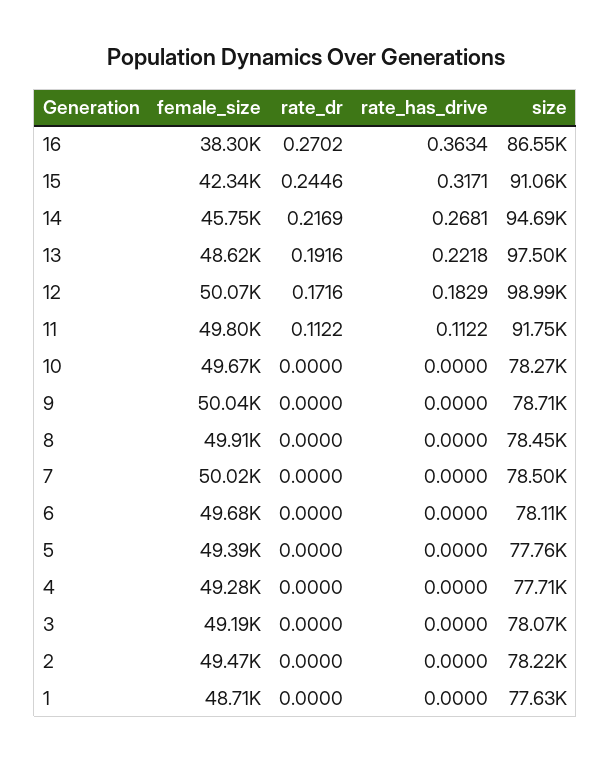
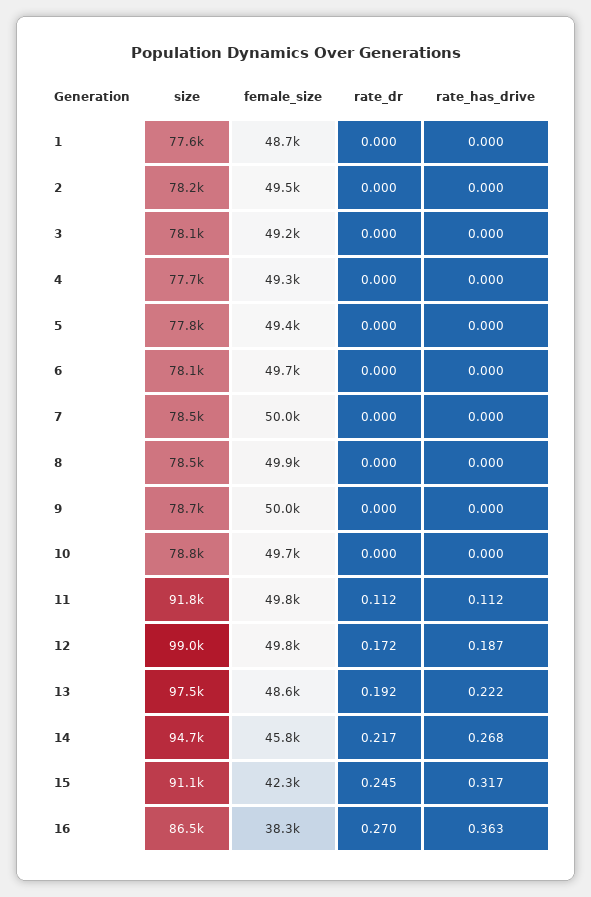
female_size, 12: 50070 -> 49800
rate_has_drive, 12: 0.1829 -> 0.187
size, 10: 78270 -> 78800

